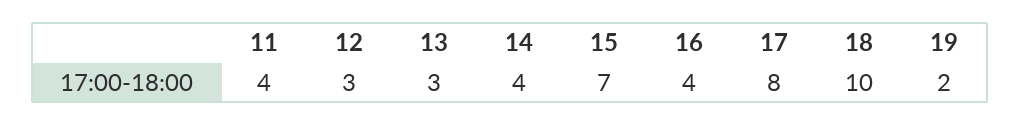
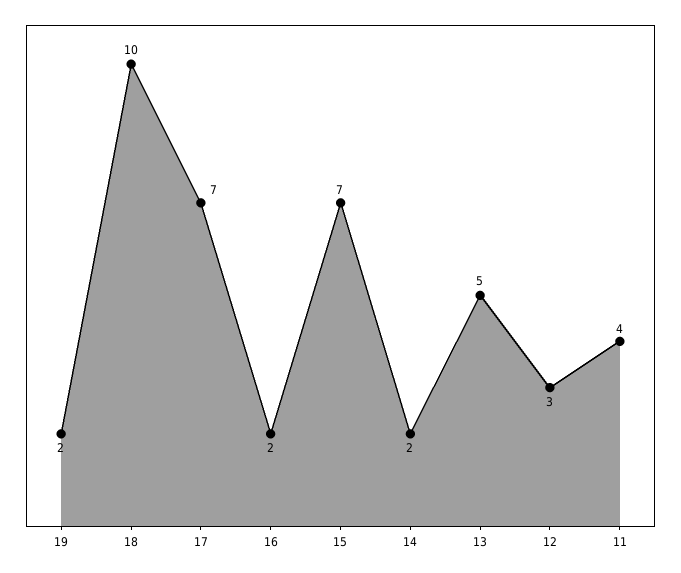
13: 3 -> 5
14: 4 -> 2
16: 4 -> 2
17: 8 -> 7

